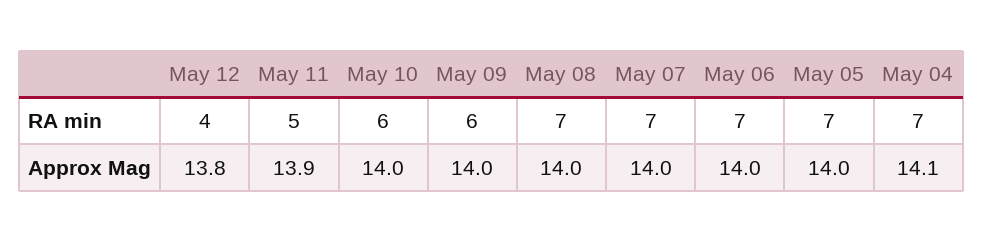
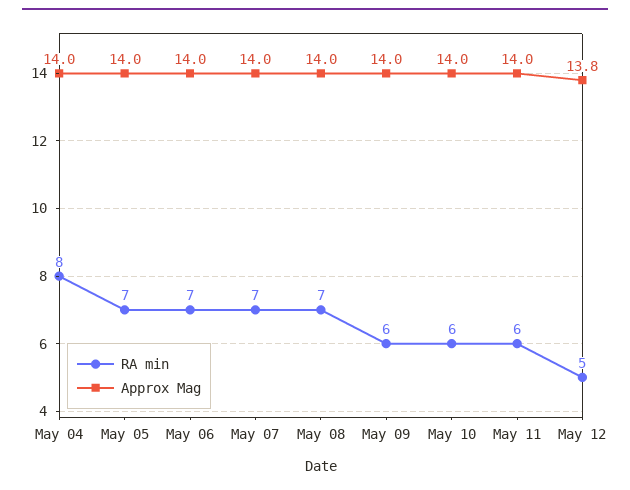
RA min, May 12: 4 -> 5
RA min, May 11: 5 -> 6
RA min, May 04: 7 -> 8
Approx Mag, May 11: 13.9 -> 14
Approx Mag, May 04: 14.1 -> 14

